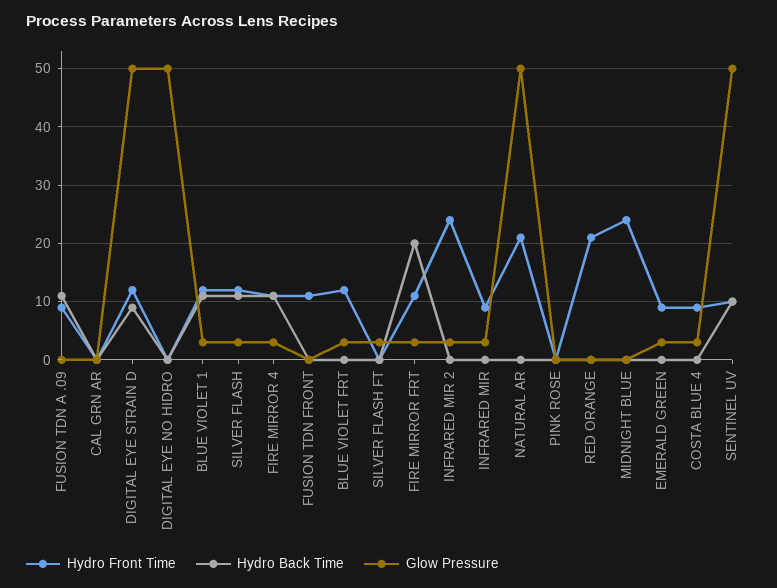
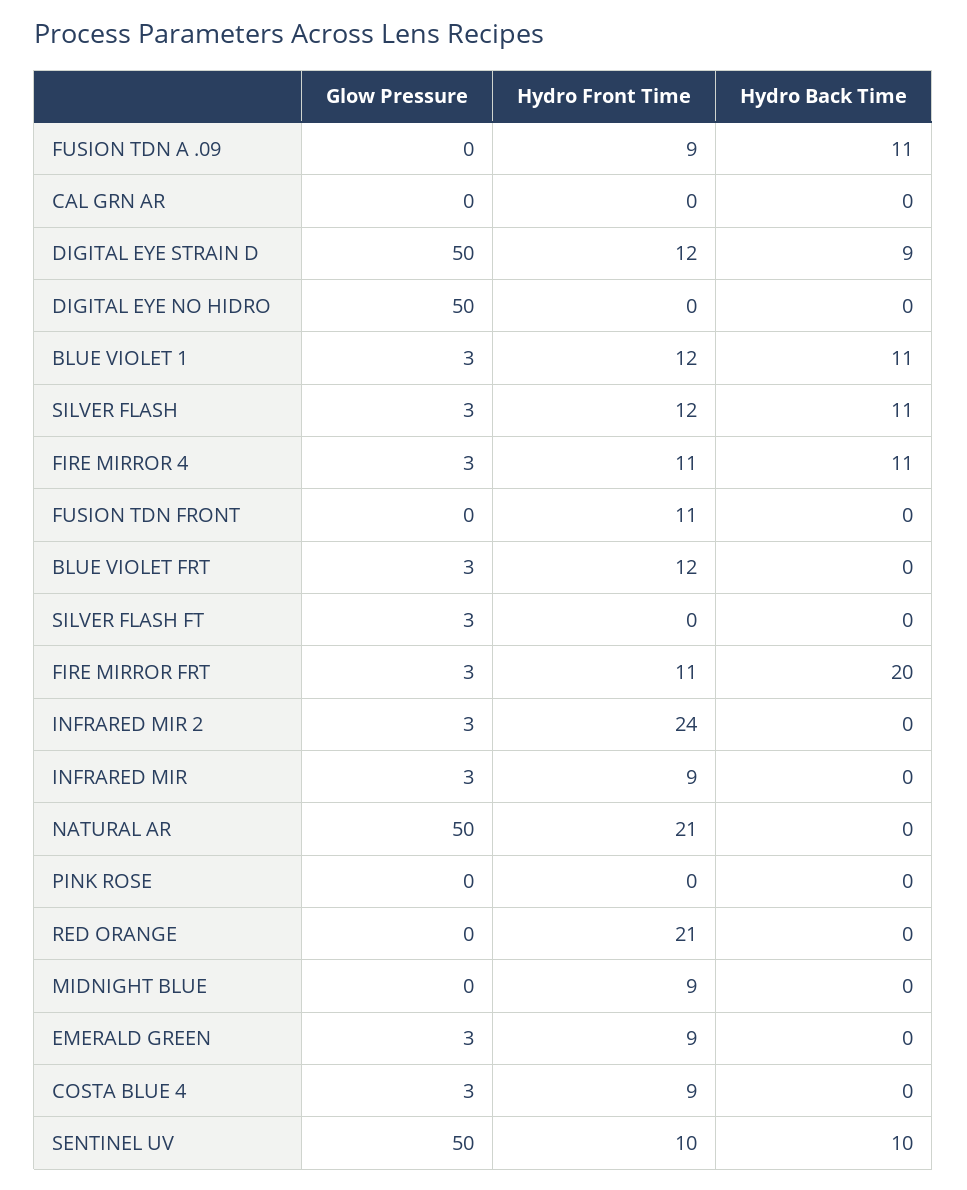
Hydro Front Time, MIDNIGHT BLUE: 25 -> 9

